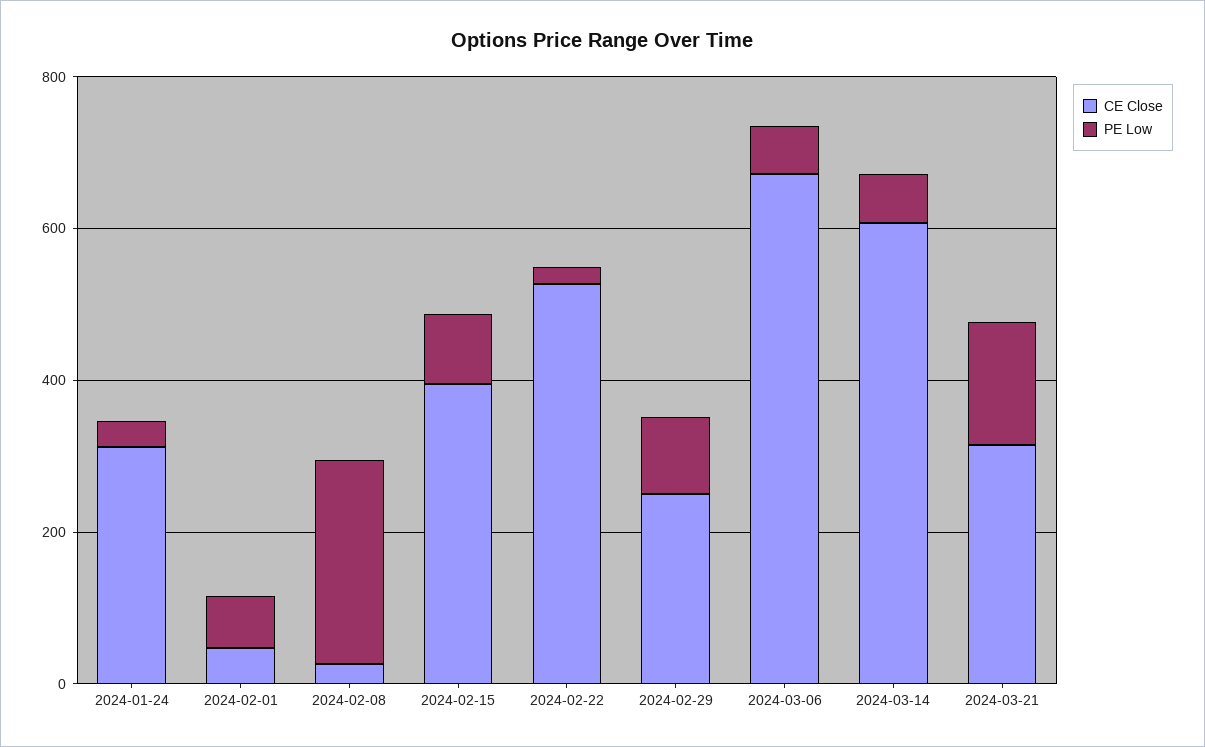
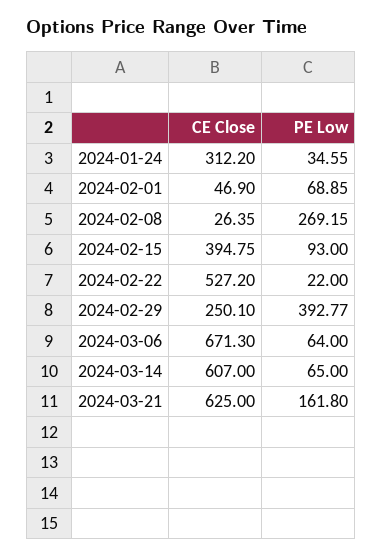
PE Low, 2024-02-29: 100 -> 392.77
CE Close, 2024-03-21: 300 -> 625

